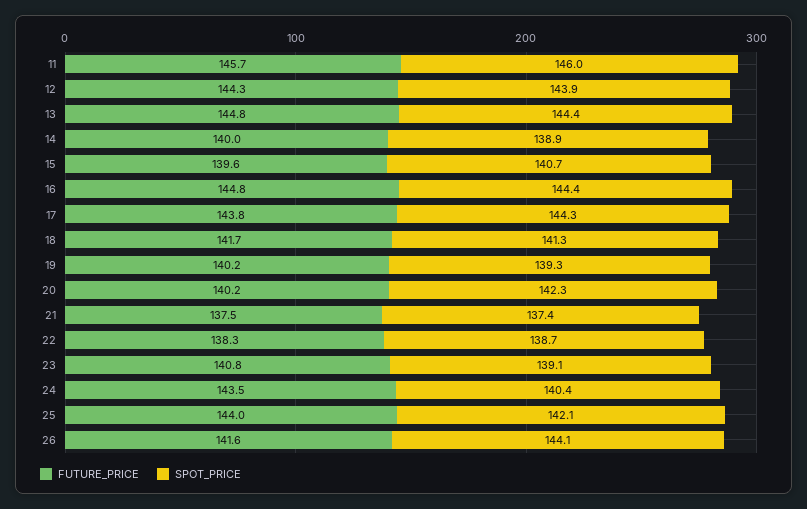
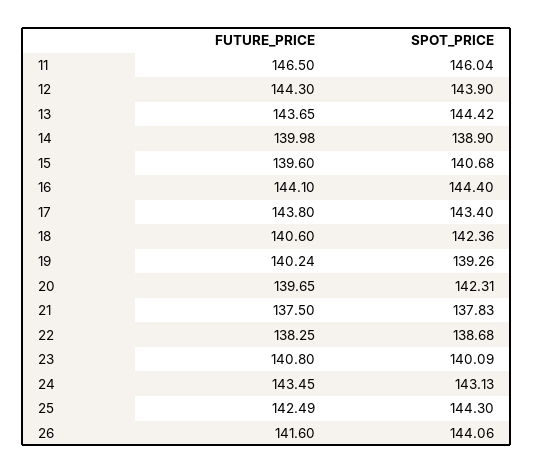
FUTURE_PRICE, 11: 145.7 -> 146.5
FUTURE_PRICE, 13: 144.8 -> 143.65
FUTURE_PRICE, 16: 144.8 -> 144.1
SPOT_PRICE, 17: 144.3 -> 143.4
FUTURE_PRICE, 18: 141.7 -> 140.6
SPOT_PRICE, 18: 141.3 -> 142.36
FUTURE_PRICE, 20: 140.2 -> 139.65
SPOT_PRICE, 21: 137.4 -> 137.83
SPOT_PRICE, 23: 139.1 -> 140.09
SPOT_PRICE, 24: 140.4 -> 143.13
FUTURE_PRICE, 25: 144 -> 142.49
SPOT_PRICE, 25: 142.1 -> 144.3

